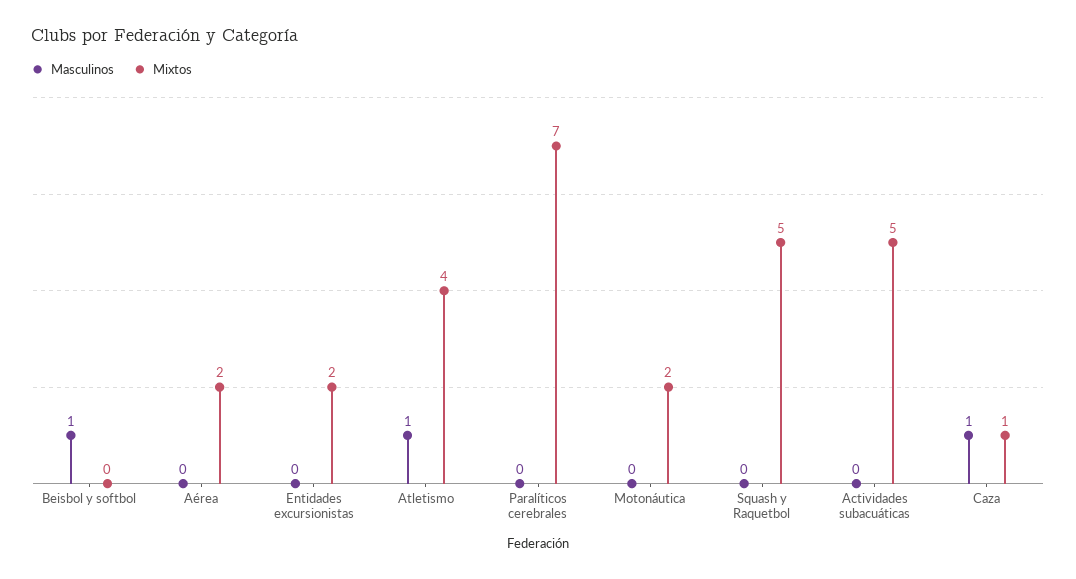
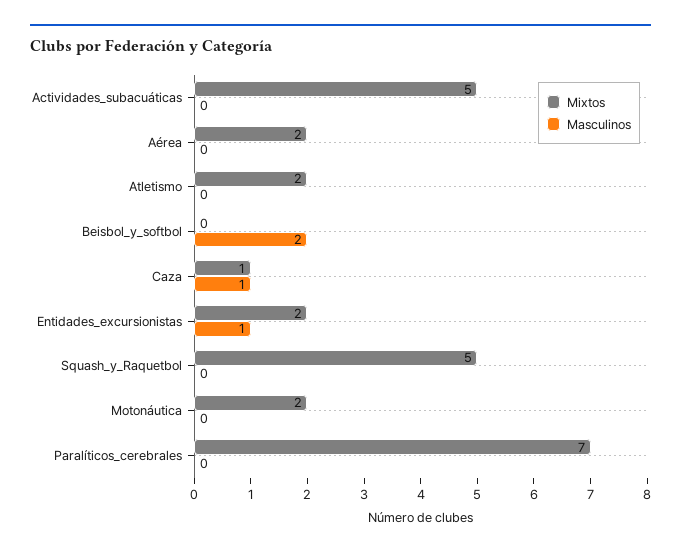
Masculinos, Beisbol y softbol: 1 -> 2
Masculinos, Entidades excursionistas: 0 -> 1
Masculinos, Atletismo: 1 -> 0
Mixtos, Atletismo: 4 -> 2

